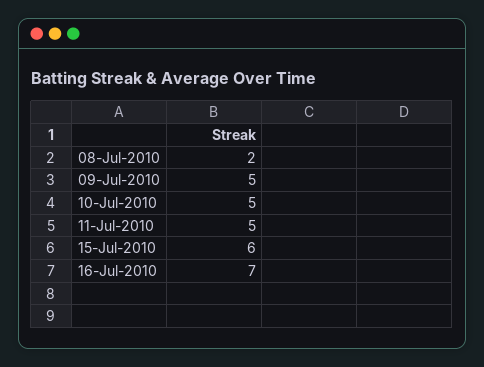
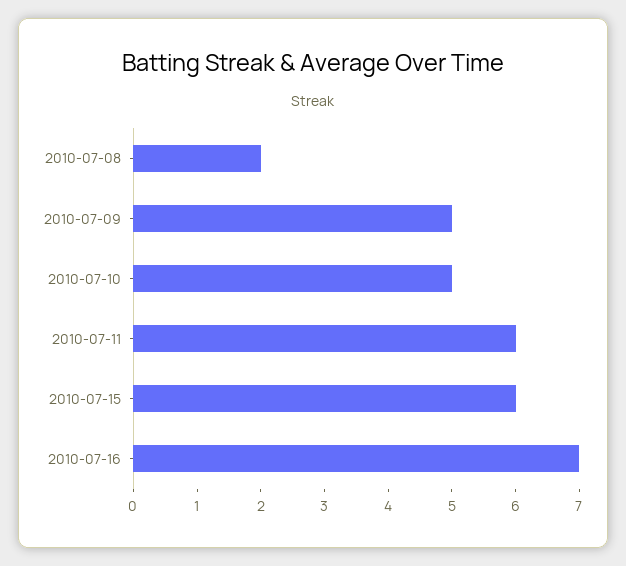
11-Jul-2010: 5 -> 6

